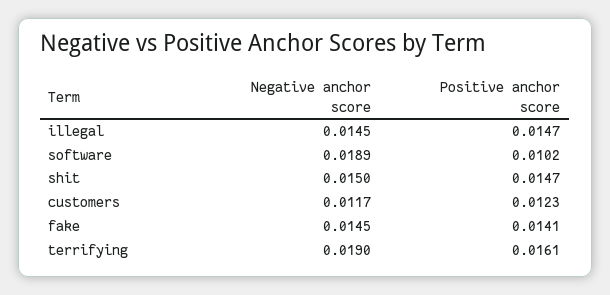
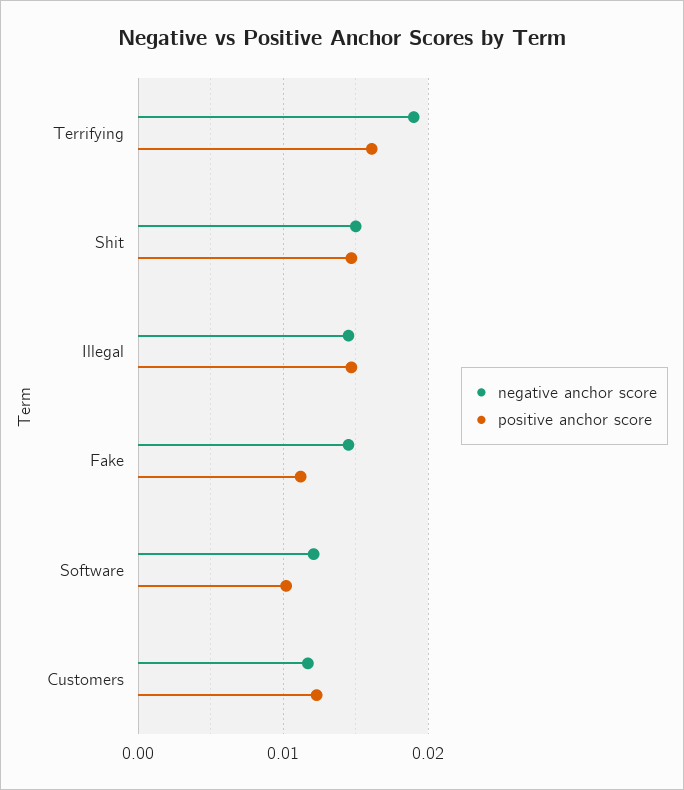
Negative anchor score, software: 0.0189 -> 0.012
Positive anchor score, fake: 0.0141 -> 0.011

